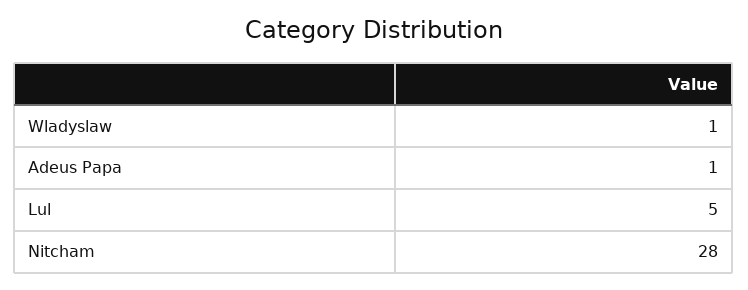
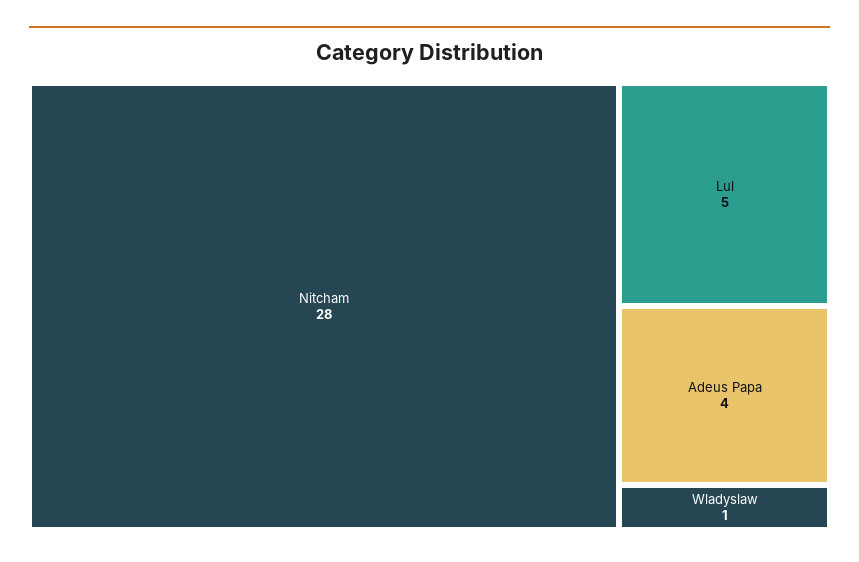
Adeus Papa: 1 -> 4

